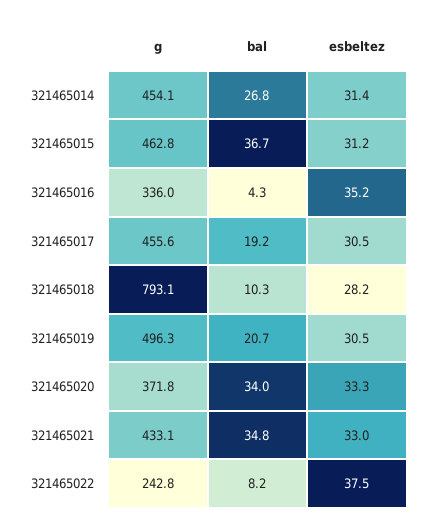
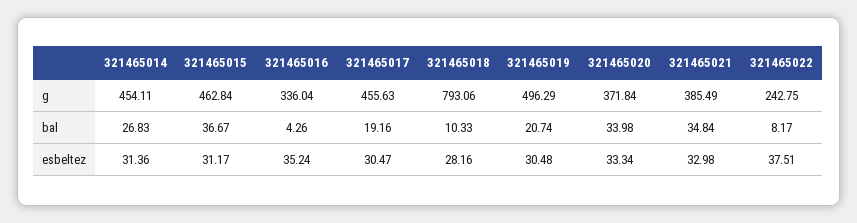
g, 321465021: 433.1 -> 385.49

